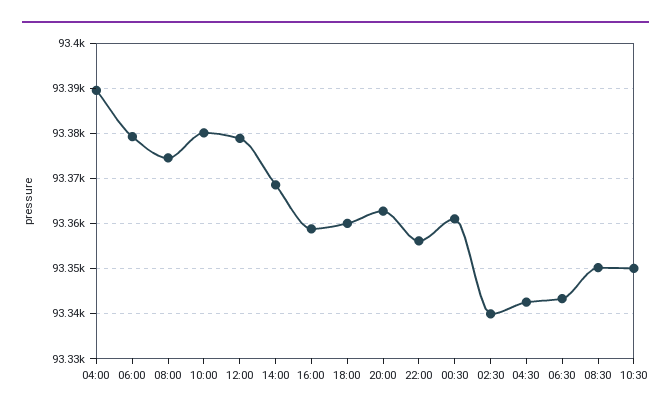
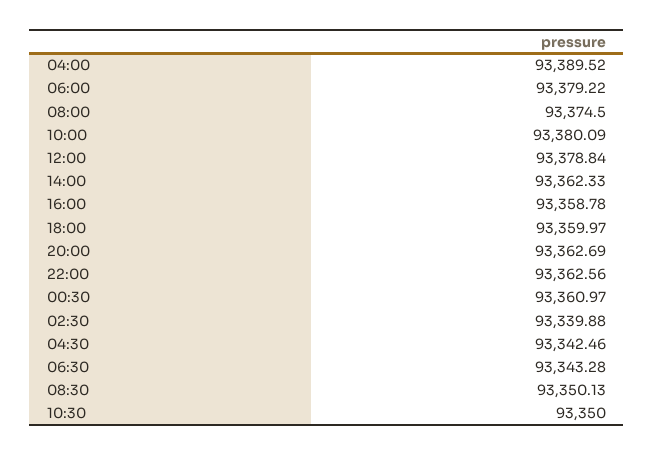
14:00: 93368 -> 93362.33
22:00: 93356 -> 93362.56

